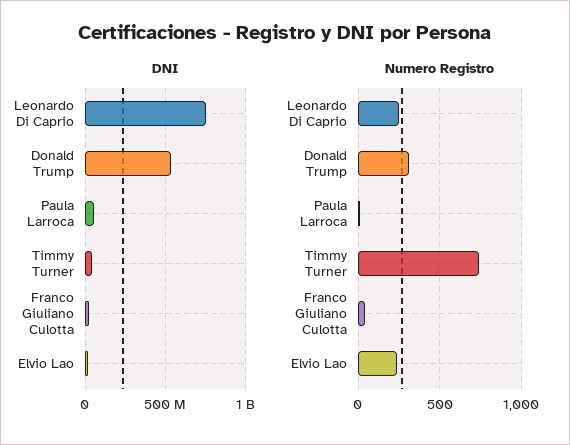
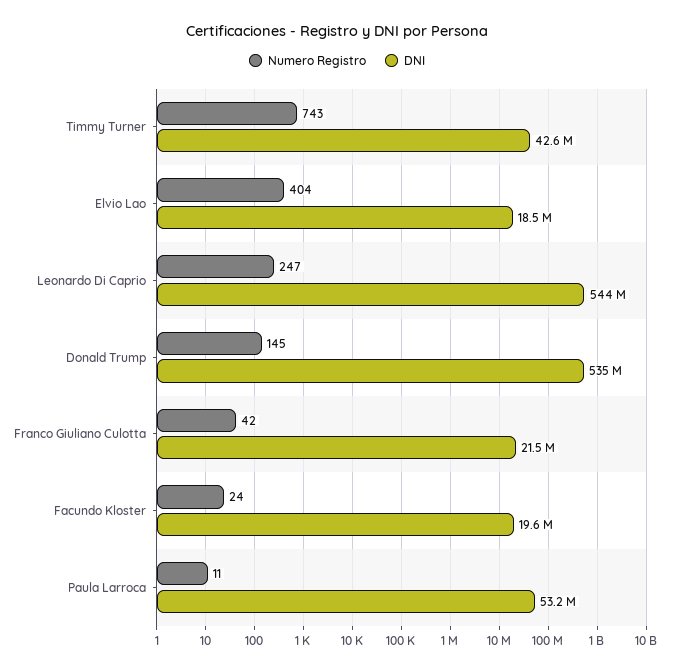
DNI, Leonardo Di Caprio: 750000000 -> 544000000
Numero Registro, Donald Trump: 300 -> 145
Numero Registro, Elvio Lao: 250 -> 404
Numero Registro, Facundo Kloster: none -> 24
DNI, Facundo Kloster: none -> 19600000

